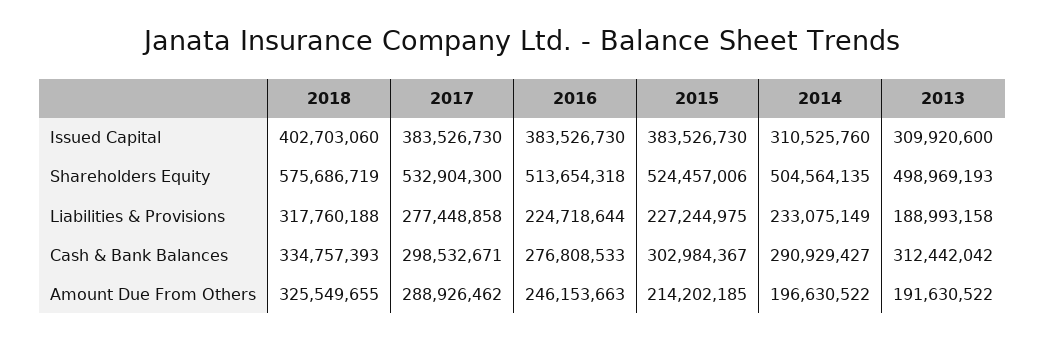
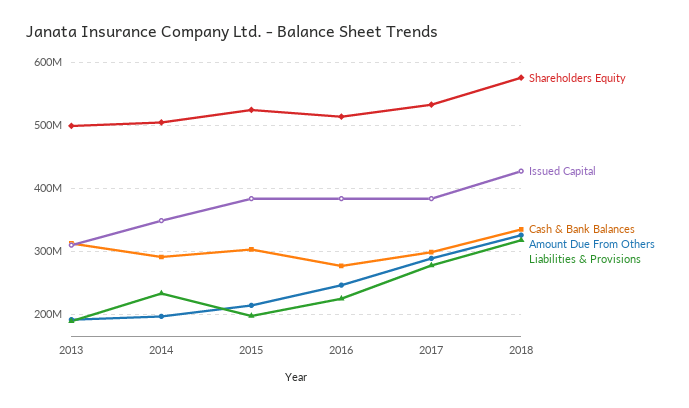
Issued Capital, 2018: 402703060 -> 430000000
Issued Capital, 2014: 310525760 -> 350000000
Liabilities & Provisions, 2015: 227244975 -> 200000000

